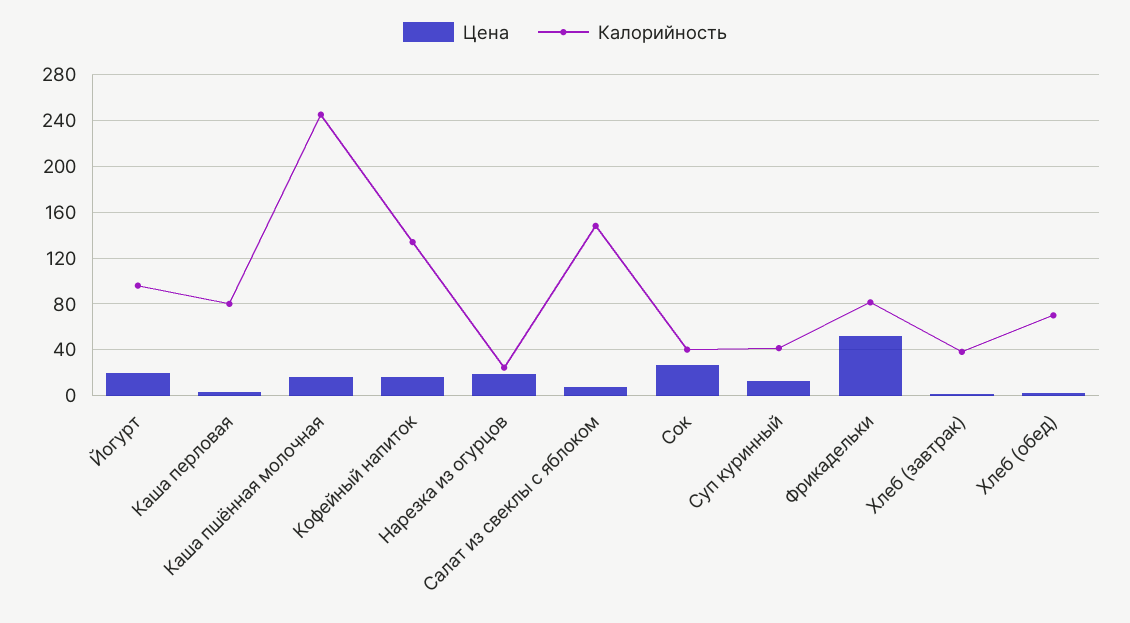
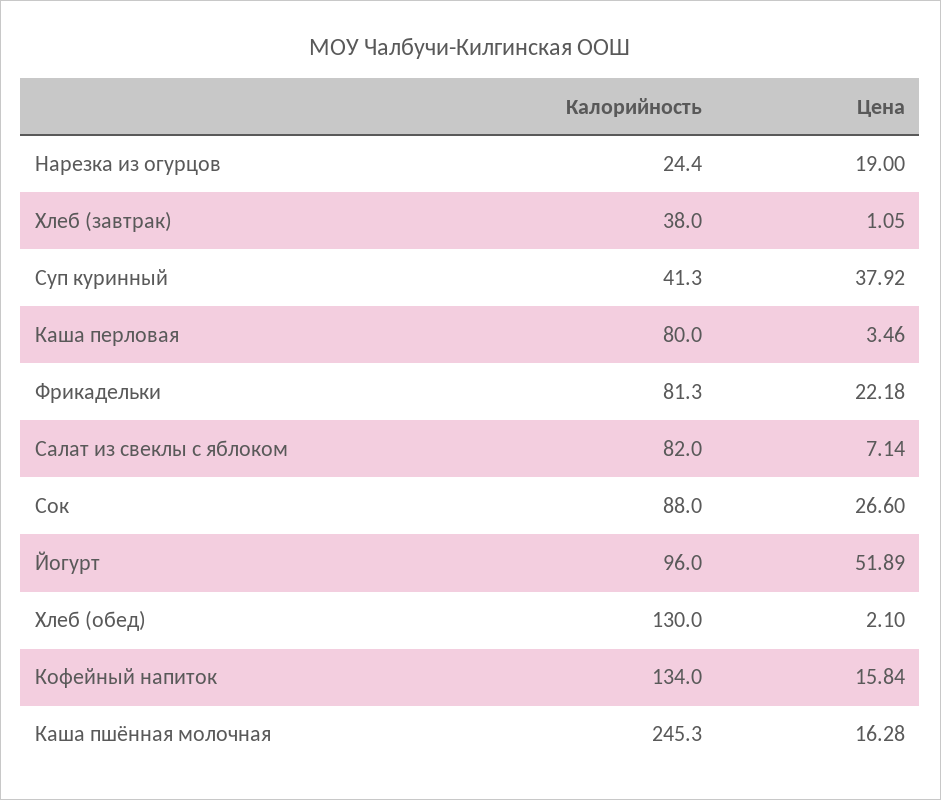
Цена, Йогурт: 20 -> 51.89
Калорийность, Салат из свеклы с яблоком: 150 -> 82
Калорийность, Сок: 40 -> 88
Цена, Суп куринный: 10 -> 37.92
Цена, Фрикадельки: 50 -> 22.18
Калорийность, Хлеб (обед): 70 -> 130

